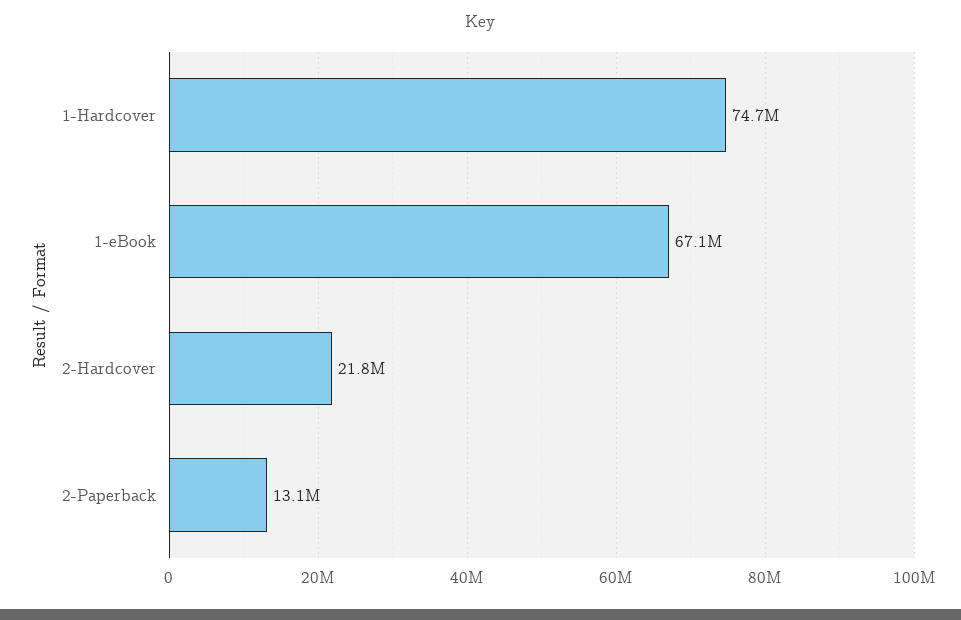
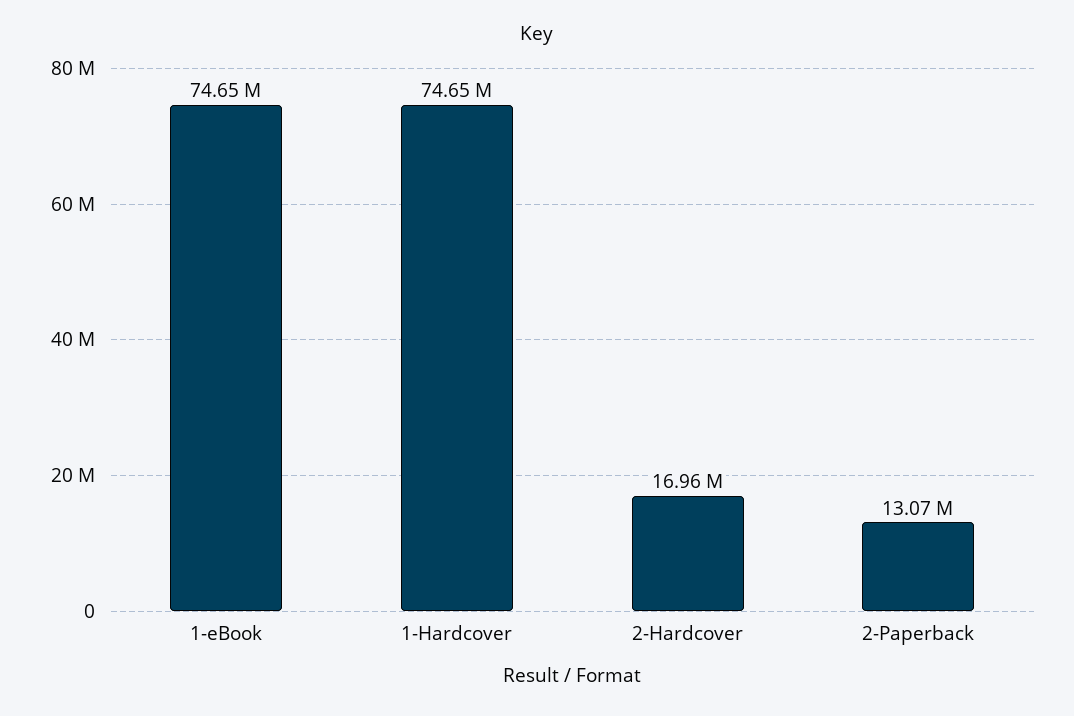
1-eBook: 67100000 -> 74650000
2-Hardcover: 21800000 -> 16960000

